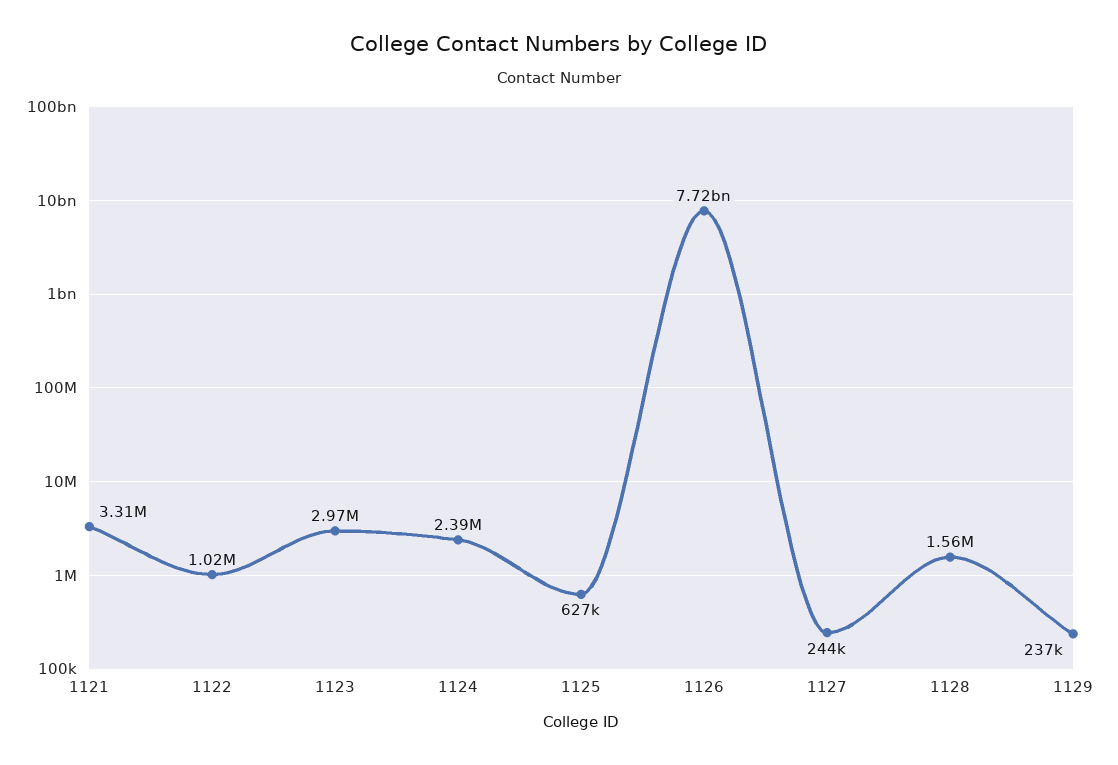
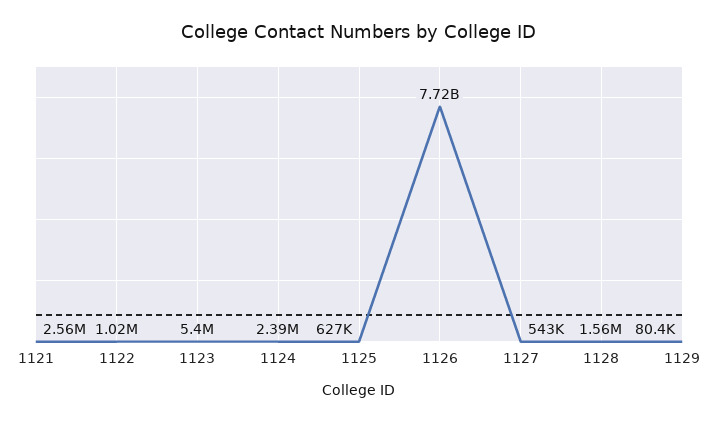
1121: 3310000 -> 2560000
1123: 2970000 -> 5400000
1127: 244000 -> 543000
1129: 237000 -> 80400

